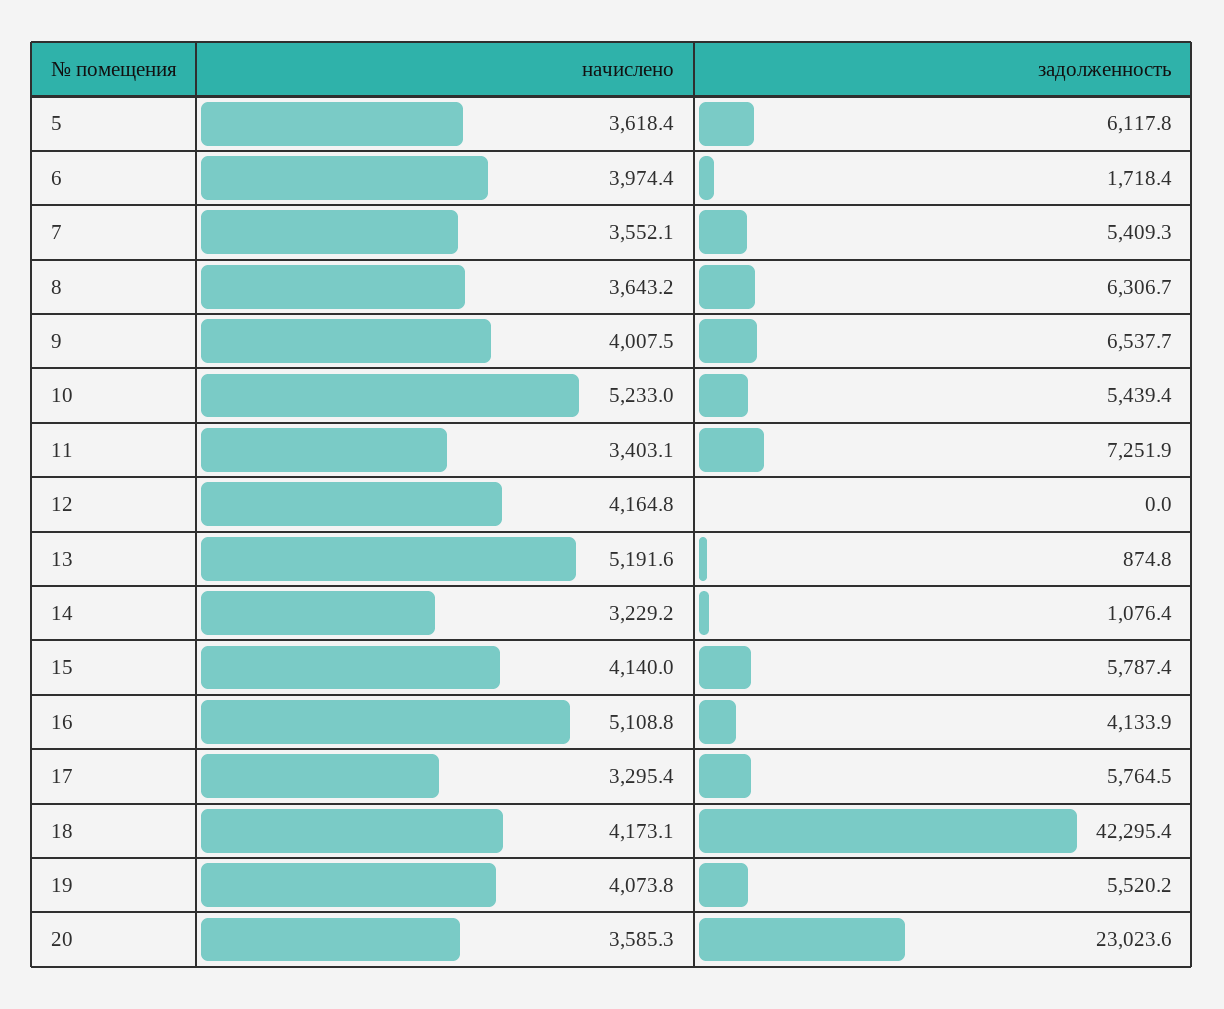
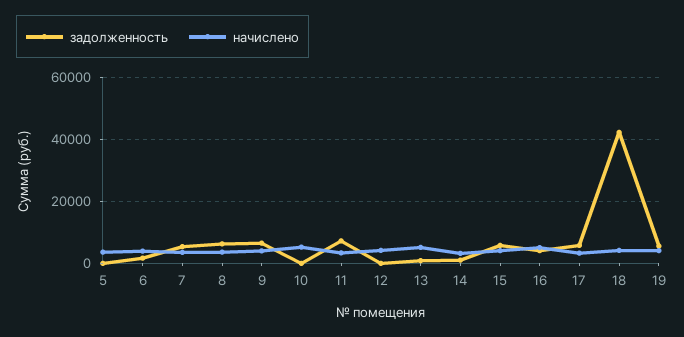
задолженность, 5: 6117.8 -> 0
задолженность, 10: 5439.4 -> 0
начислено, 20: 3585.3 -> none
задолженность, 20: 23023.6 -> none

